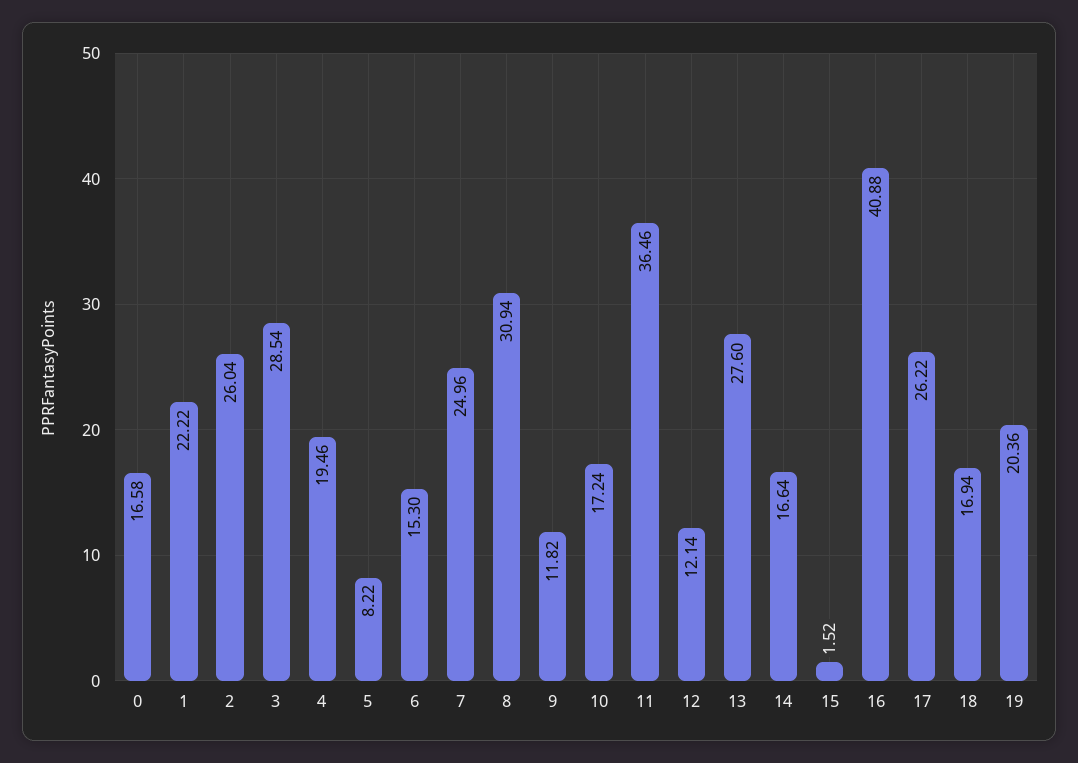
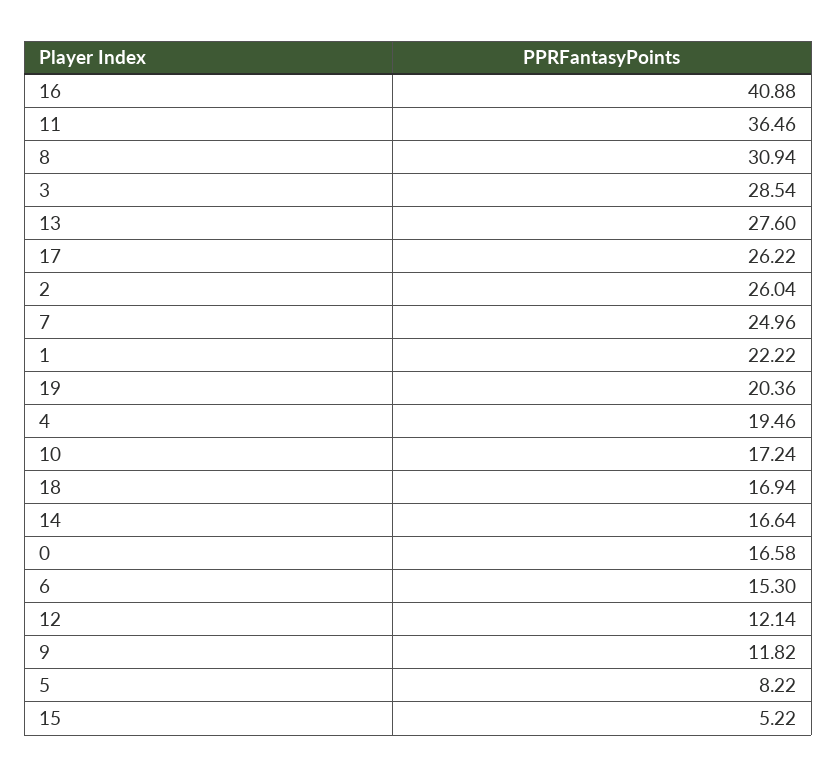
15: 1.52 -> 5.22

